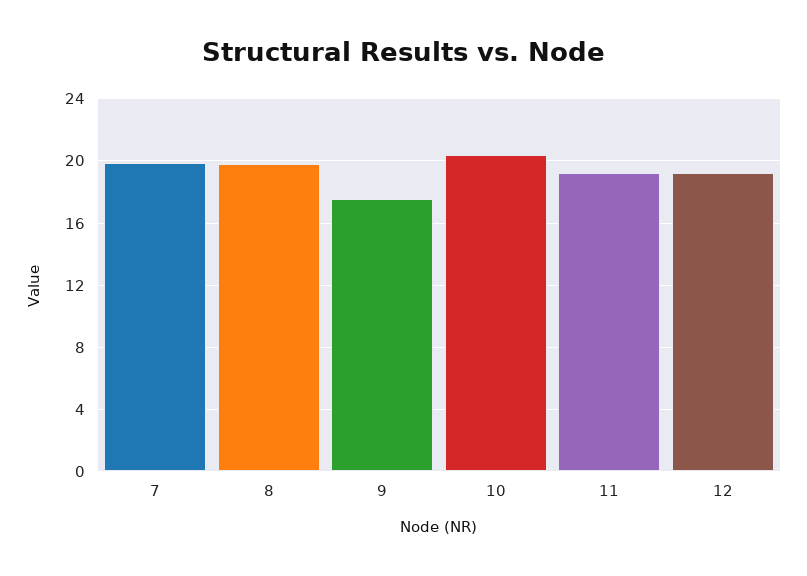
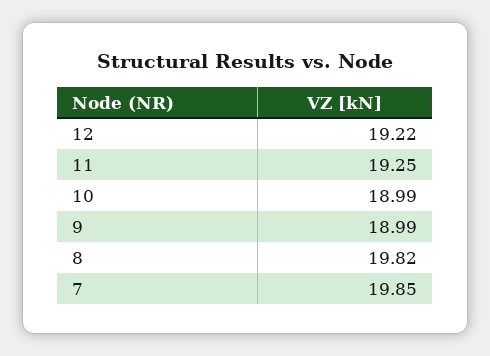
9: 17.5 -> 18.99
10: 20.5 -> 18.99

